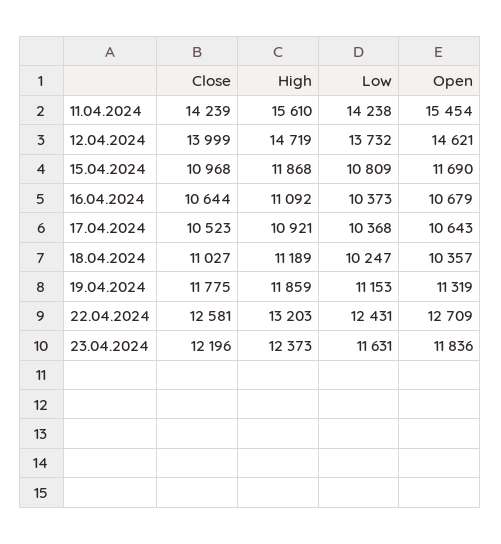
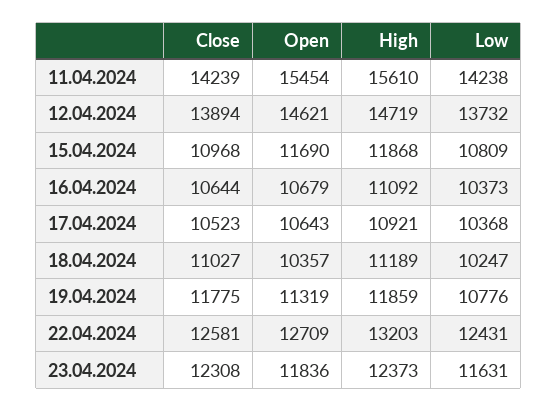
Close, 12.04.2024: 13999 -> 13894
Low, 19.04.2024: 11153 -> 10776
Close, 23.04.2024: 12196 -> 12308

